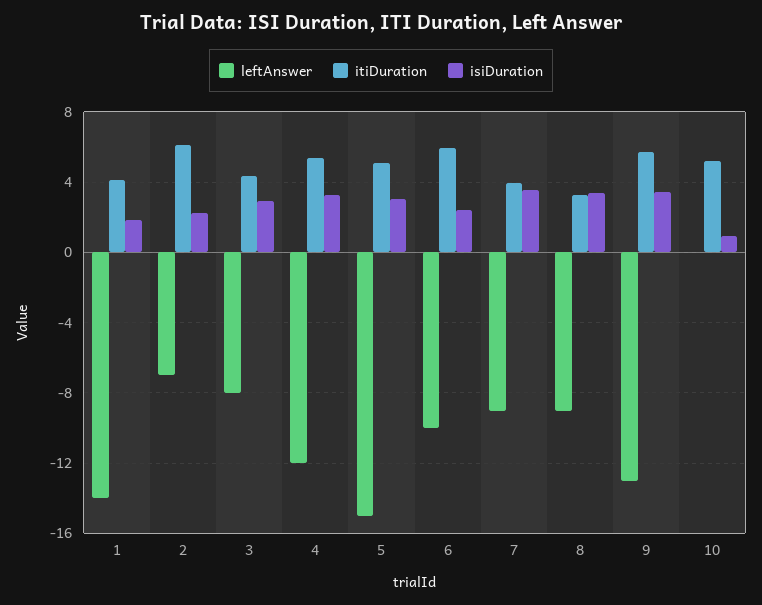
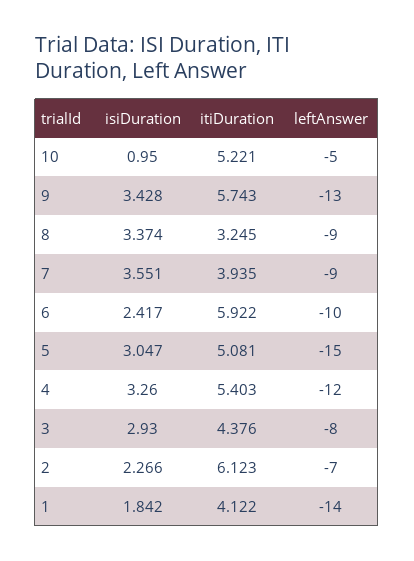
leftAnswer, 10: 0 -> -5

